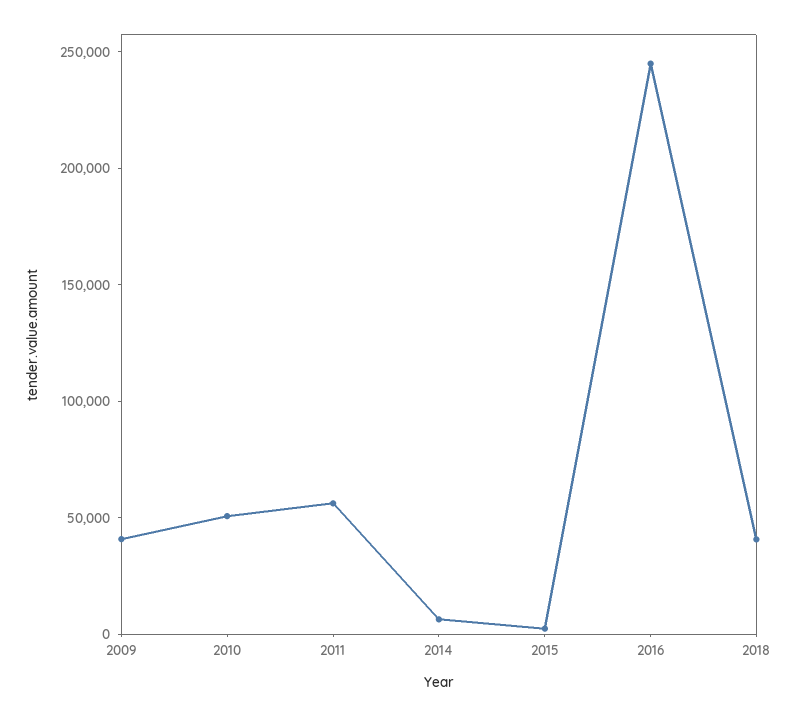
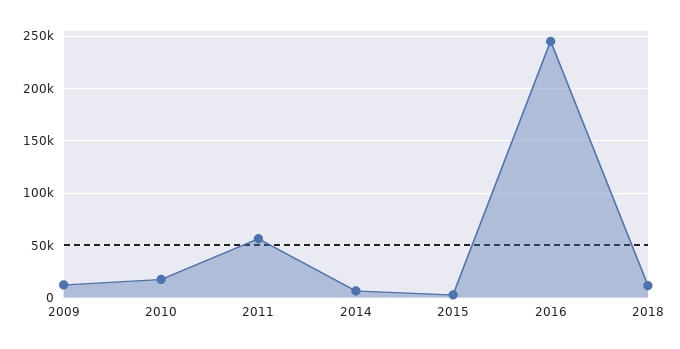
2009: 40000 -> 10000
2010: 50000 -> 20000
2018: 40000 -> 10000

